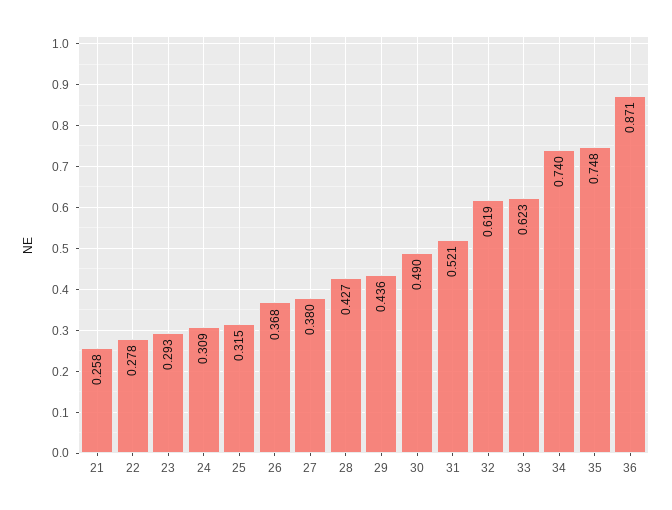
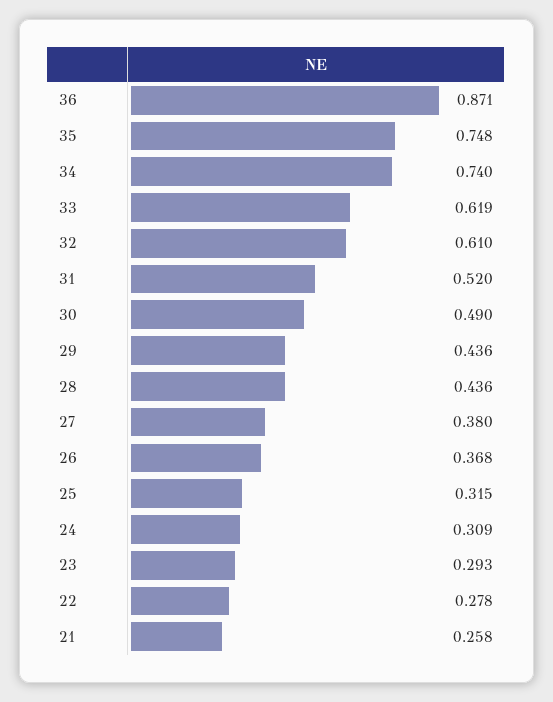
28: 0.427 -> 0.436
31: 0.521 -> 0.52
32: 0.619 -> 0.61
33: 0.623 -> 0.619

